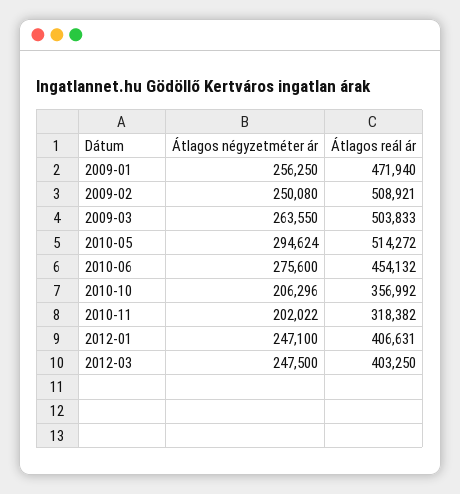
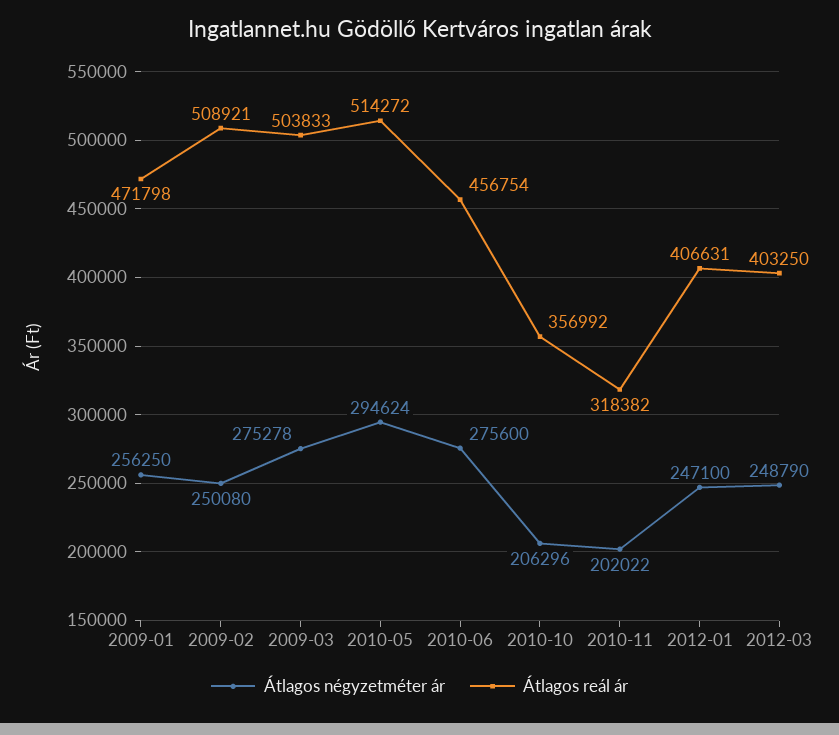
Átlagos reál ár, 2009-01: 471940 -> 471798
Átlagos négyzetméter ár, 2009-03: 263550 -> 275278
Átlagos reál ár, 2010-06: 454132 -> 456754
Átlagos négyzetméter ár, 2012-03: 247500 -> 248790

